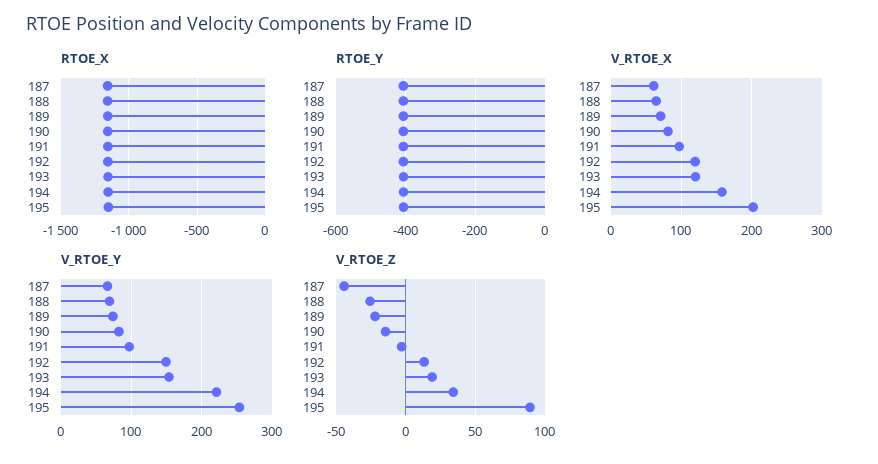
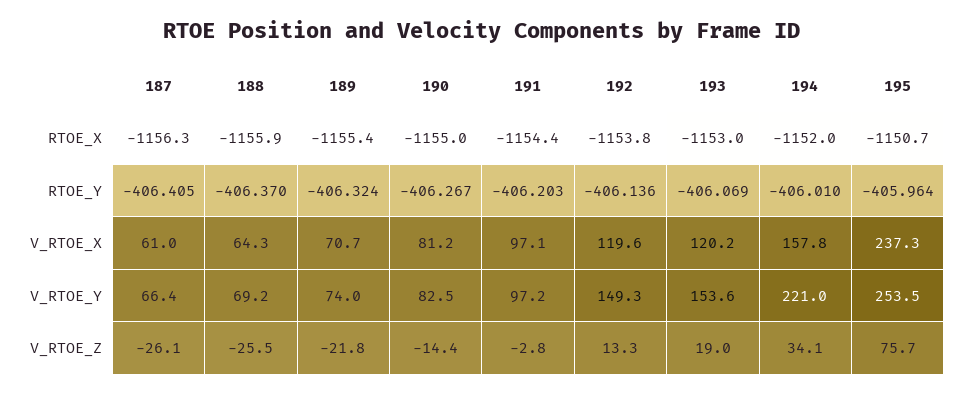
V_RTOE_X, 195: 200 -> 237.3
V_RTOE_Z, 187: -45 -> -26.1
V_RTOE_Z, 195: 90 -> 75.7

